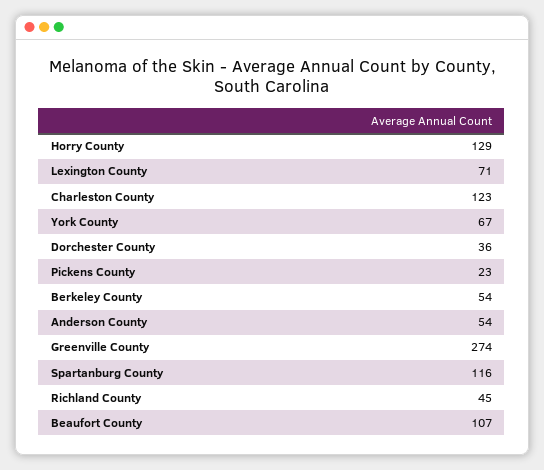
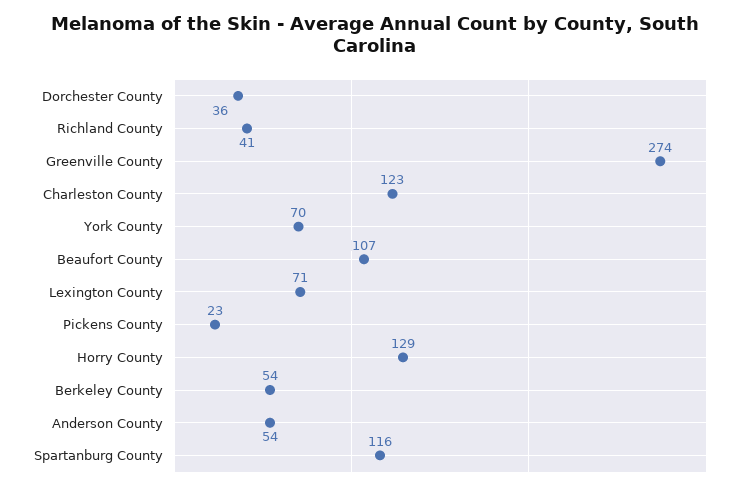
York County: 67 -> 70
Richland County: 45 -> 41

